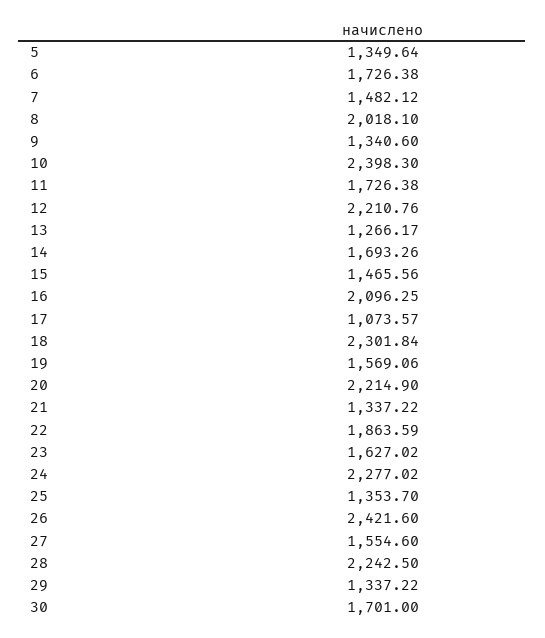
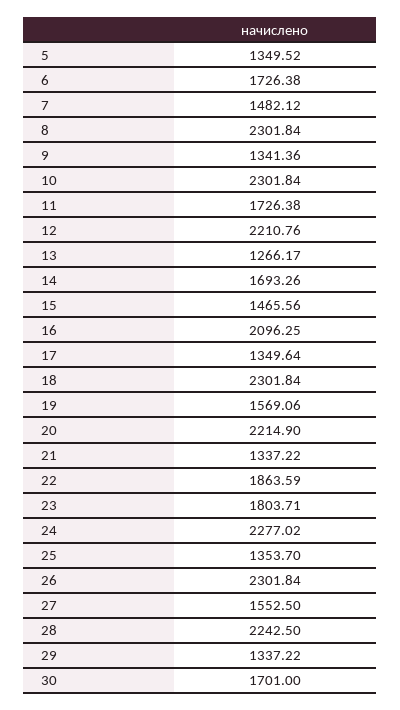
5: 1349.64 -> 1349.52
8: 2018.1 -> 2301.84
9: 1340.6 -> 1341.36
10: 2398.3 -> 2301.84
17: 1073.57 -> 1349.64
23: 1627.02 -> 1803.71
26: 2421.6 -> 2301.84
27: 1554.6 -> 1552.5

